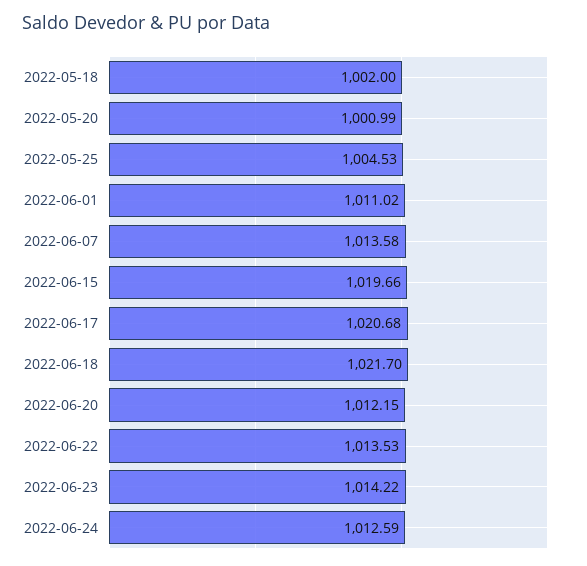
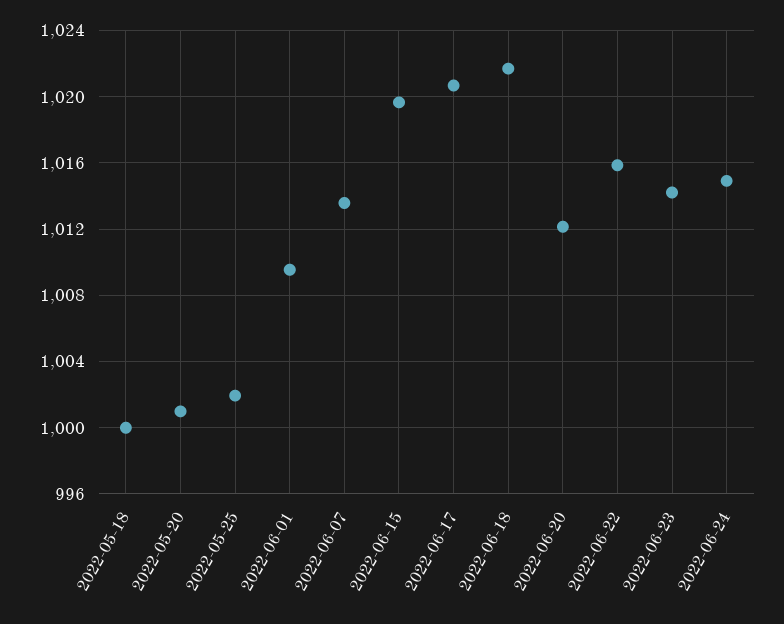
2022-05-18: 1002 -> 1000
2022-05-25: 1004.53 -> 1002
2022-06-01: 1011.02 -> 1009.5
2022-06-22: 1013.53 -> 1016
2022-06-24: 1012.59 -> 1015

